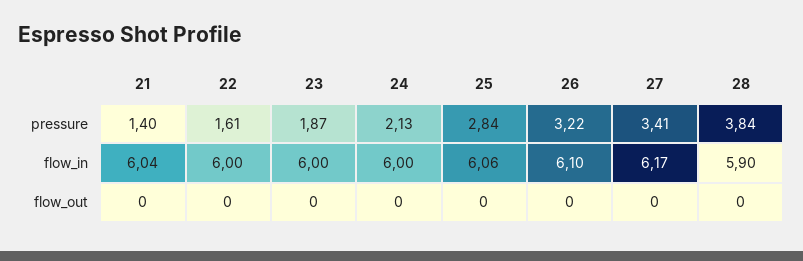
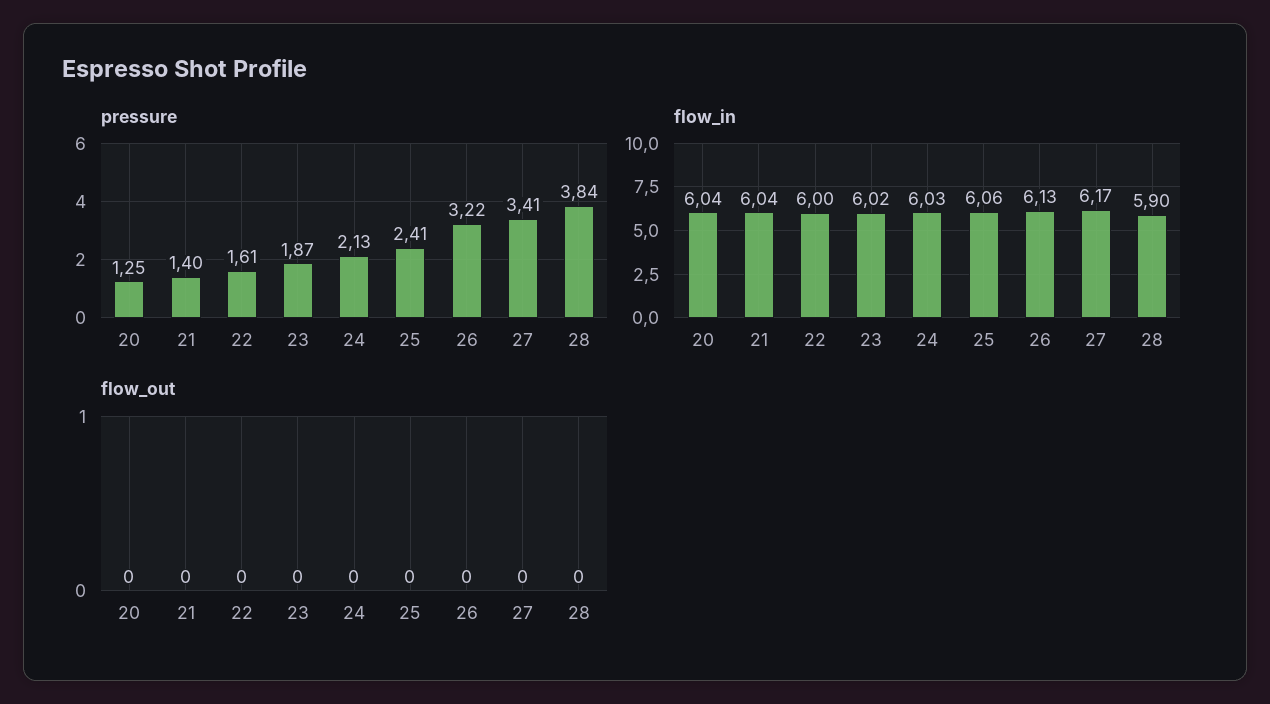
pressure, 25: 2.84 -> 2.41
flow_in, 23: 6 -> 6.02
flow_in, 24: 6 -> 6.03
flow_in, 26: 6.1 -> 6.13
pressure, 20: none -> 1.25
flow_in, 20: none -> 6.04
flow_out, 20: none -> 0

